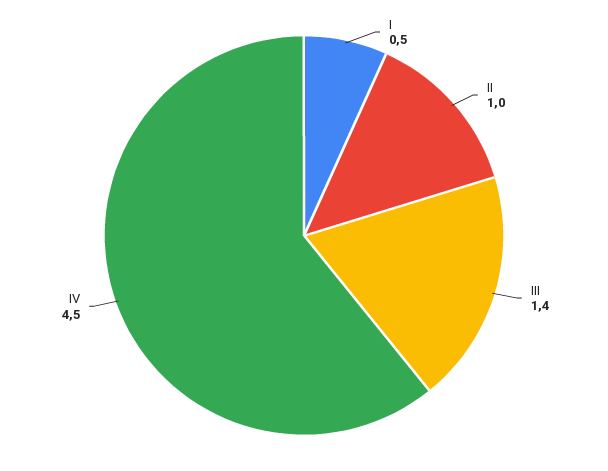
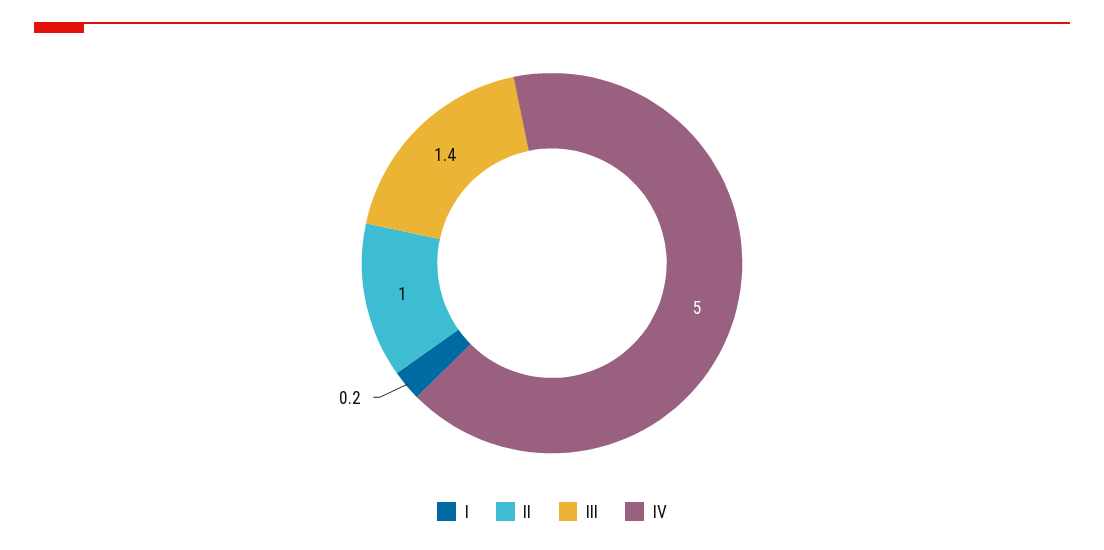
I: 0.5 -> 0.2
IV: 4.5 -> 5

